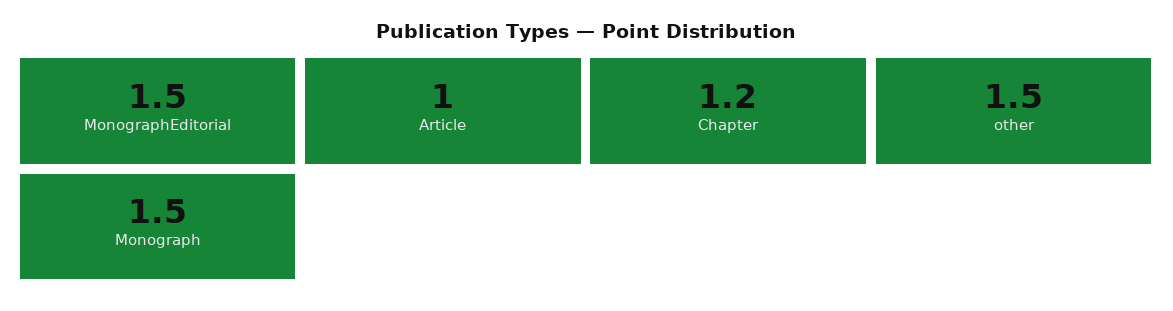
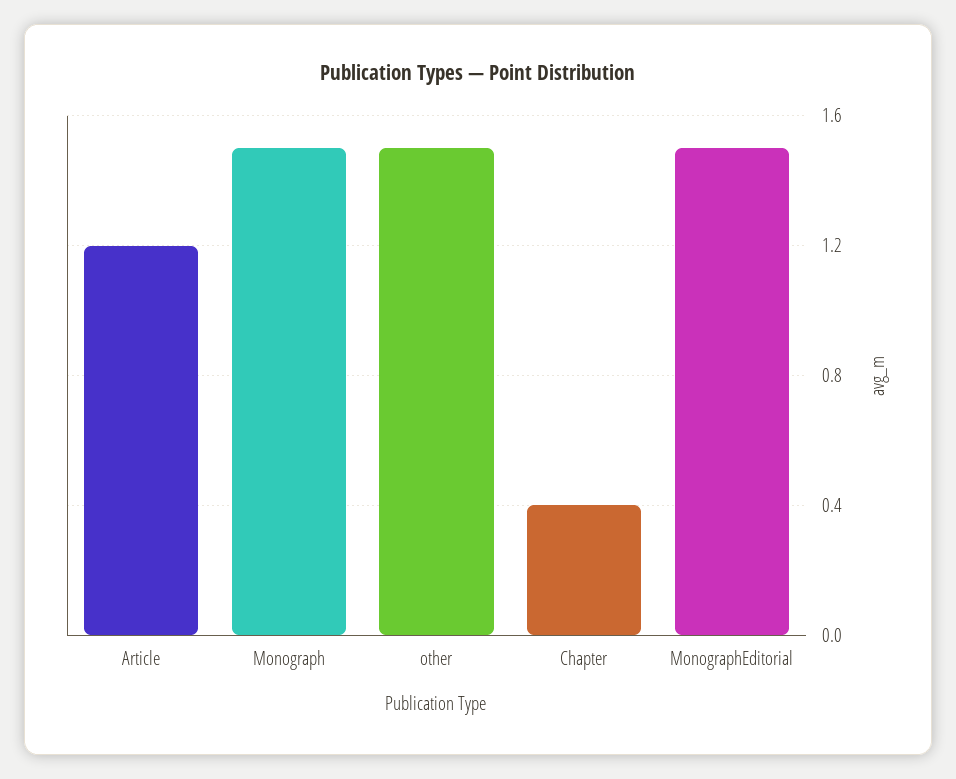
Article: 1 -> 1.2
Chapter: 1.2 -> 0.4

